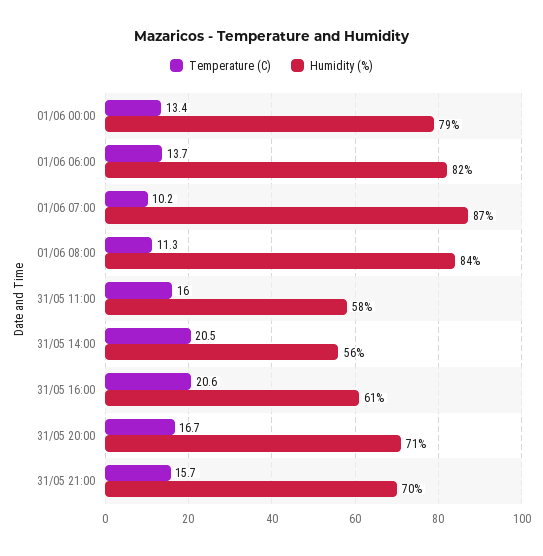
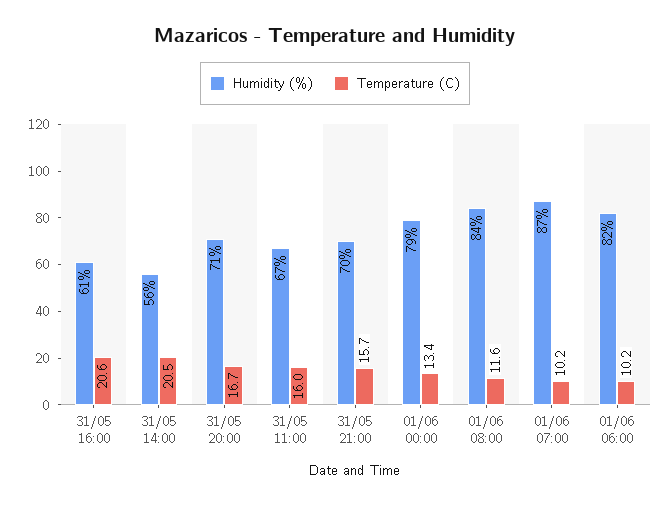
Temperature (C), 01/06 06:00: 13.7 -> 10.2
Temperature (C), 01/06 08:00: 11.3 -> 11.6
Humidity (%), 31/05 11:00: 58 -> 67

